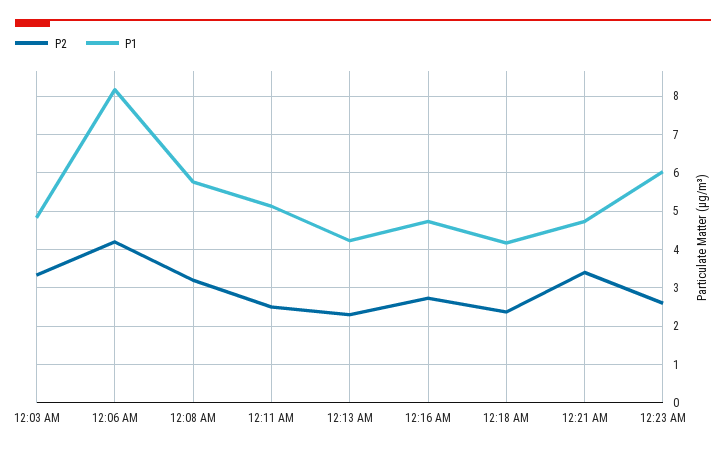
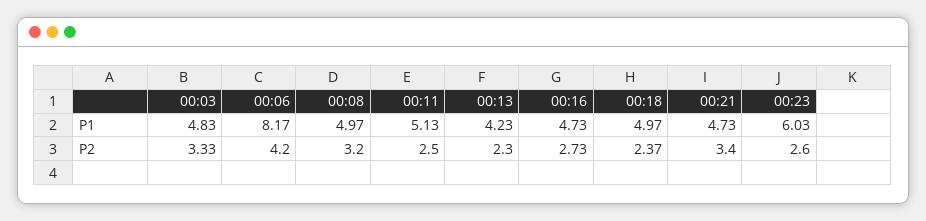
P1, 12:08 AM: 5.8 -> 4.97
P1, 12:18 AM: 4.2 -> 4.97

